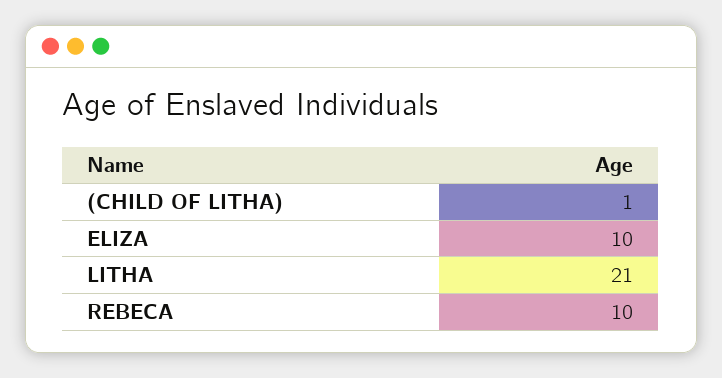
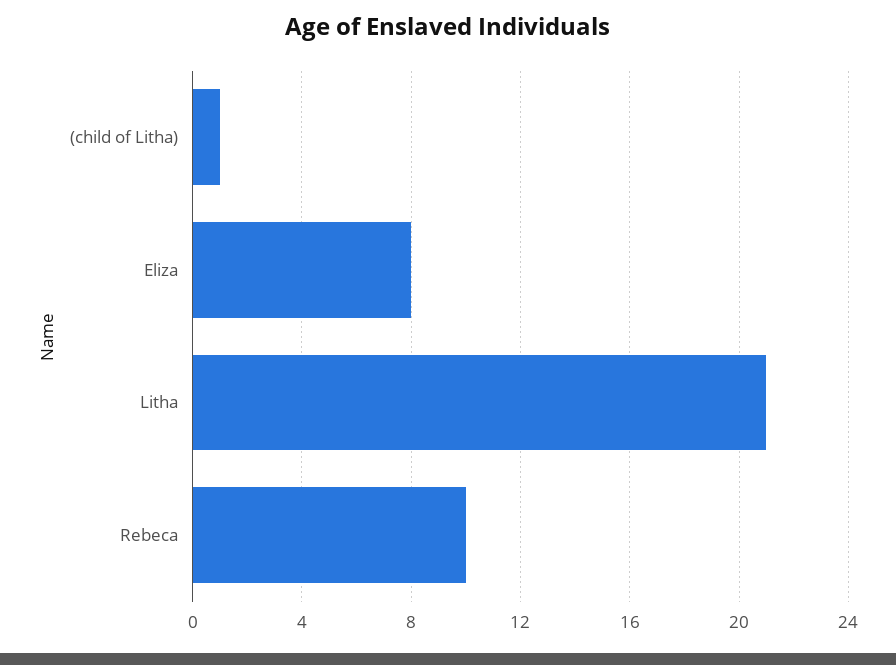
ELIZA: 10 -> 8

